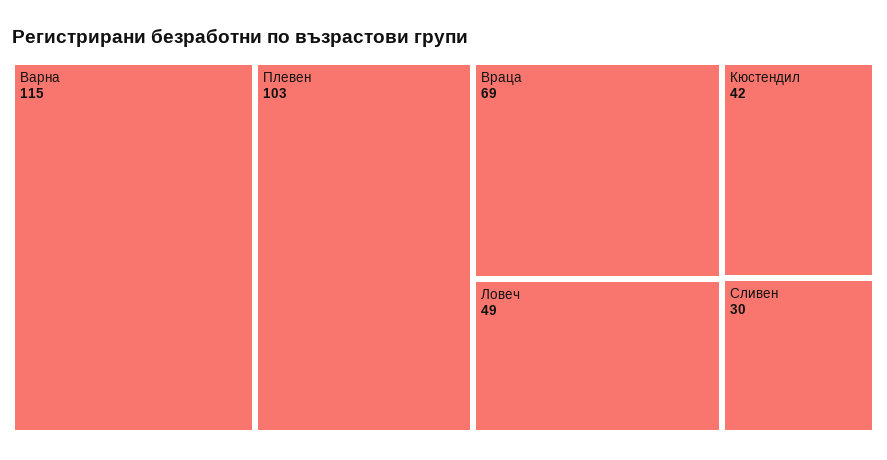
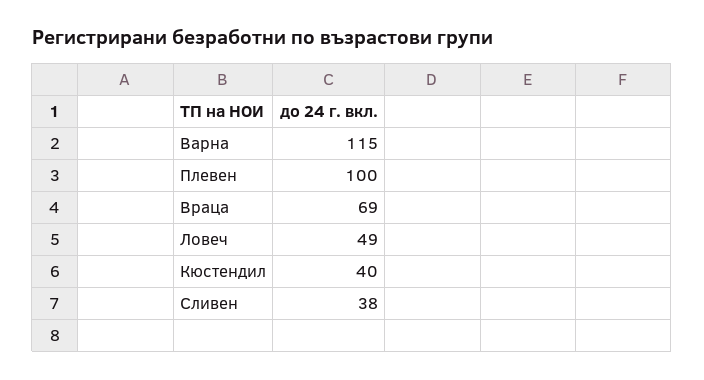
Плевен: 103 -> 100
Кюстендил: 42 -> 40
Сливен: 30 -> 38

